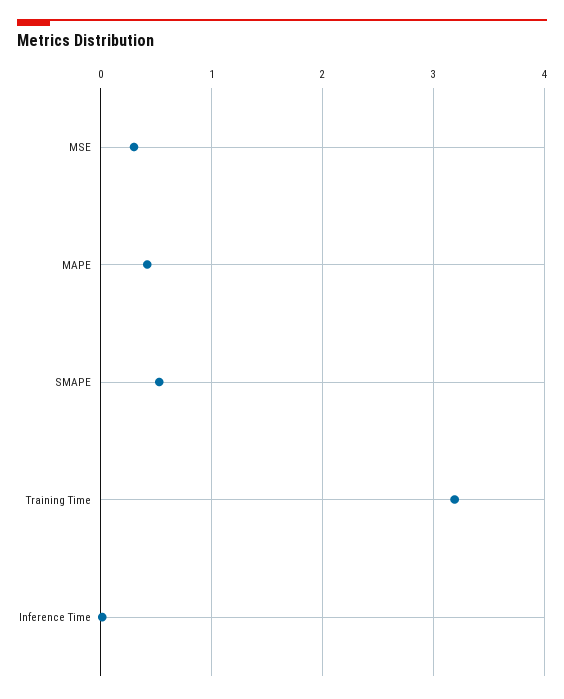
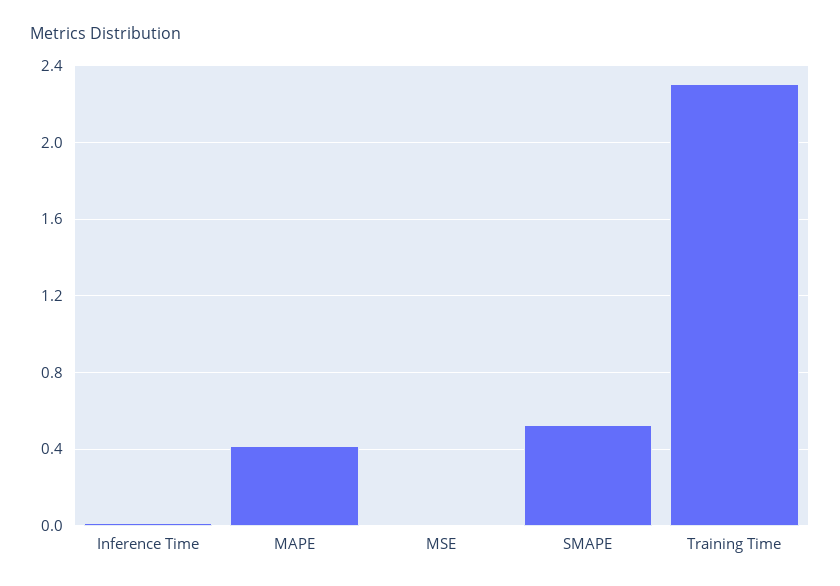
MSE: 0.3 -> 0
Training Time: 3.2 -> 2.3

